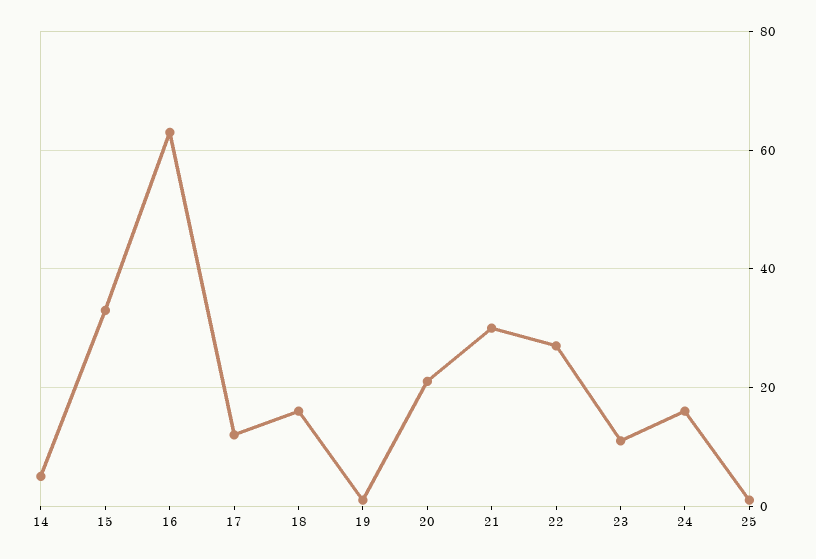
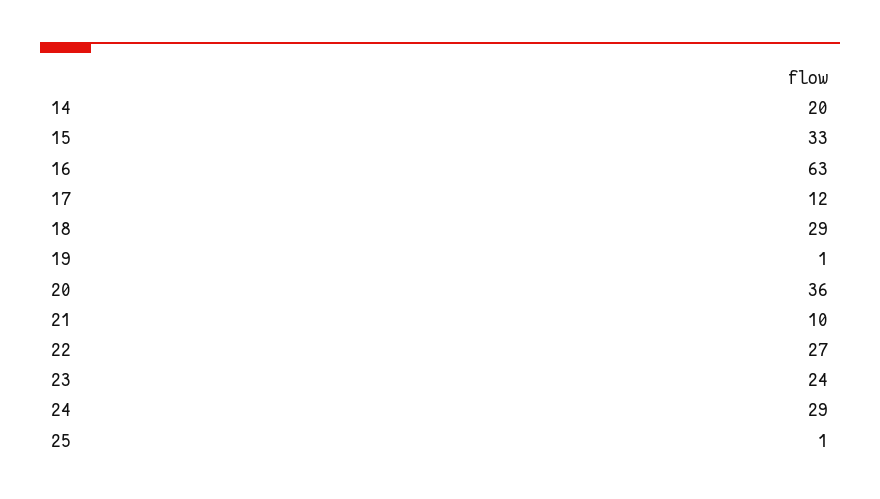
14: 5 -> 20
18: 15 -> 29
20: 20 -> 36
21: 30 -> 10
23: 10 -> 24
24: 15 -> 29

